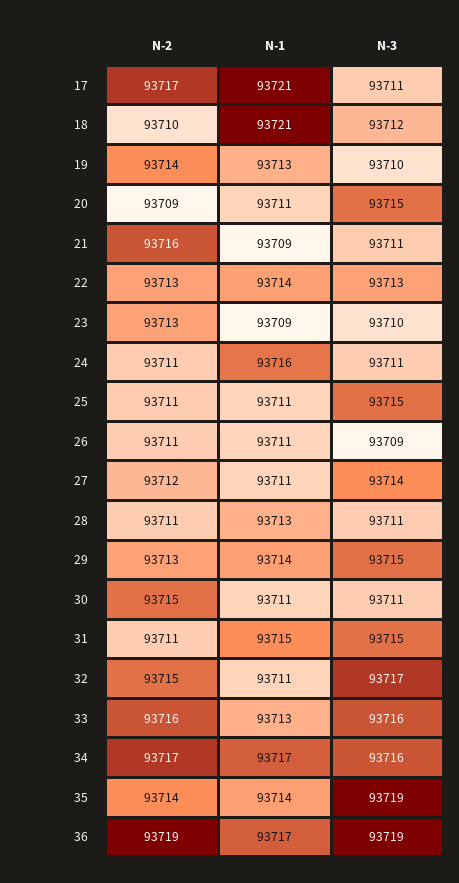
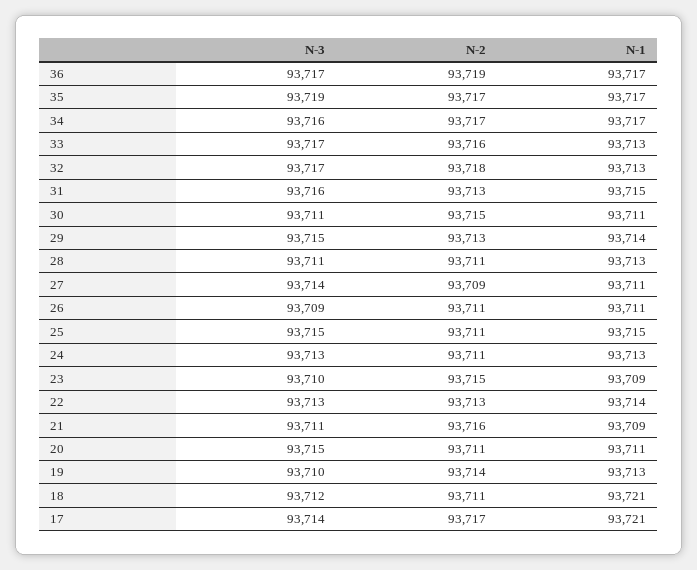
N-3, 17: 93711 -> 93714
N-2, 18: 93710 -> 93711
N-2, 20: 93709 -> 93711
N-2, 23: 93713 -> 93715
N-1, 24: 93716 -> 93713
N-3, 24: 93711 -> 93713
N-1, 25: 93711 -> 93715
N-2, 27: 93712 -> 93709
N-2, 31: 93711 -> 93713
N-3, 31: 93715 -> 93716
N-2, 32: 93715 -> 93718
N-1, 32: 93711 -> 93713
N-3, 33: 93716 -> 93717
N-2, 35: 93714 -> 93717
N-1, 35: 93714 -> 93717
N-3, 36: 93719 -> 93717

